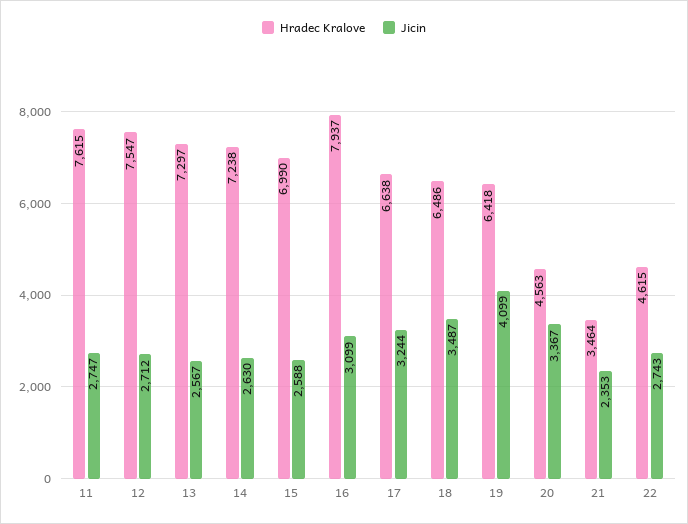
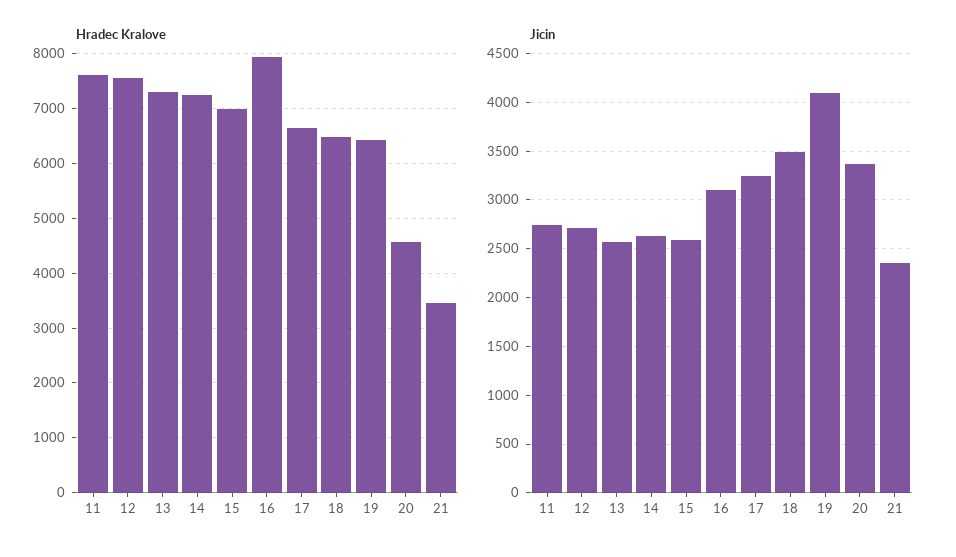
Hradec Kralove, 22: 4615 -> none
Jicin, 22: 2743 -> none

